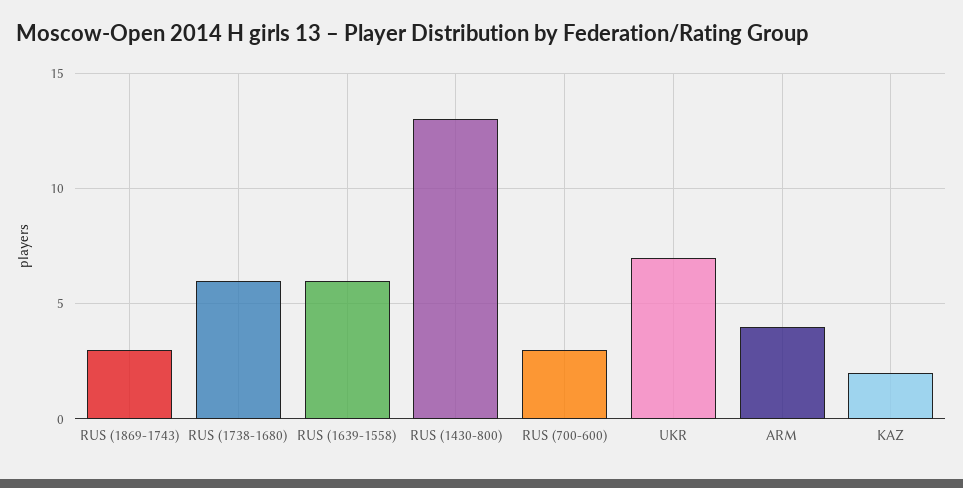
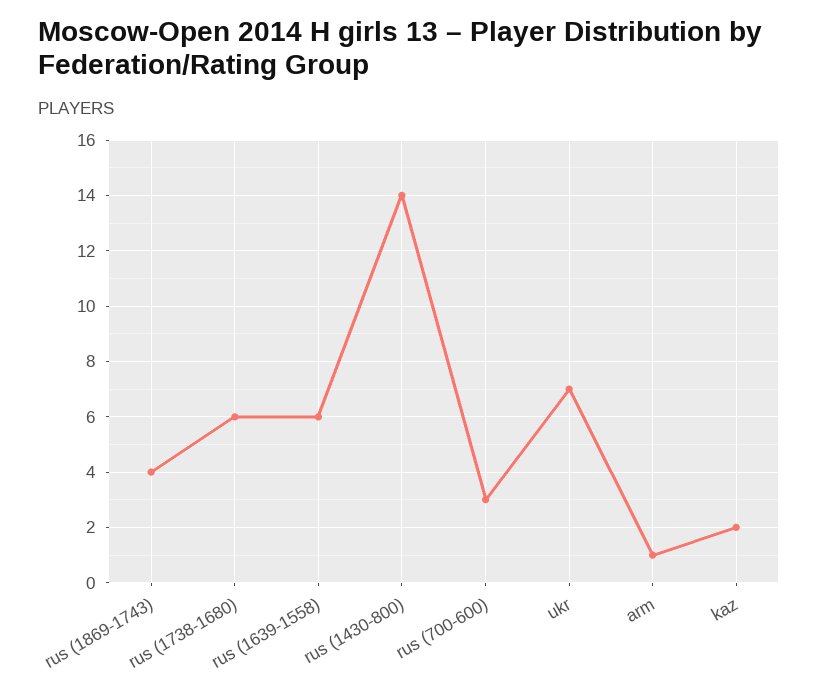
RUS (1869-1743): 3 -> 4
RUS (1430-800): 13 -> 14
ARM: 4 -> 1

